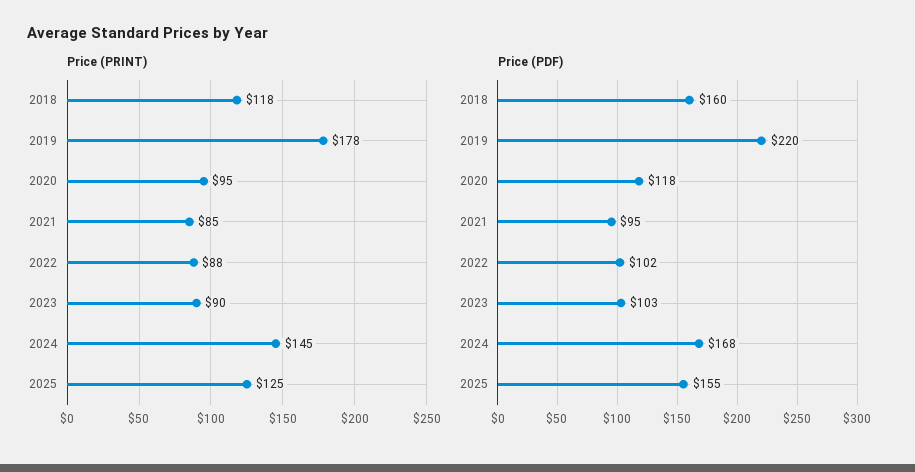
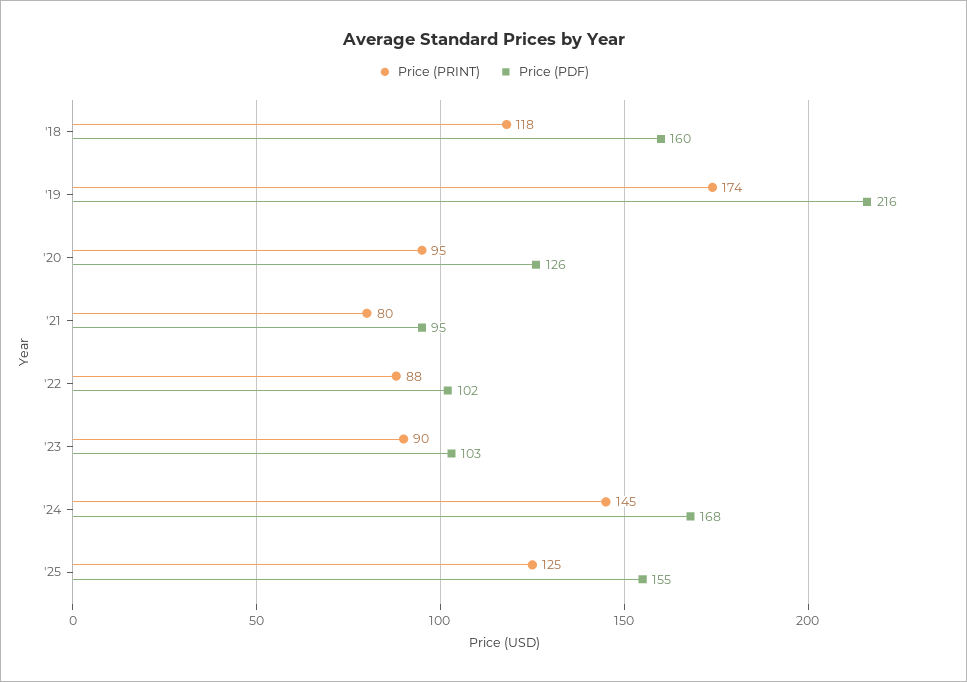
Price (PRINT), 2019: 178 -> 174
Price (PRINT), 2021: 85 -> 80
Price (PDF), 2019: 220 -> 216
Price (PDF), 2020: 118 -> 126

